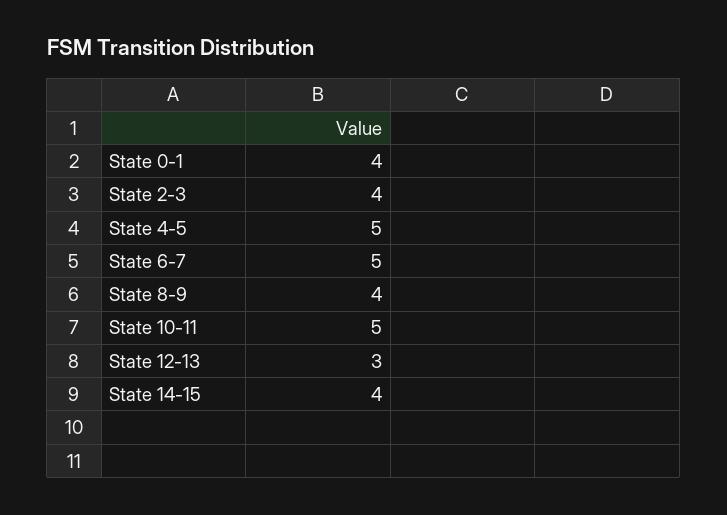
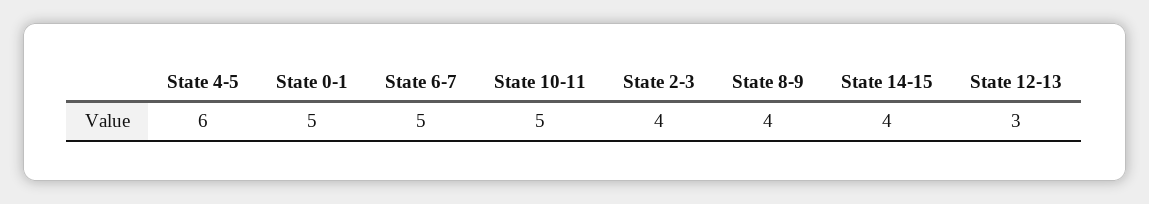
State 0-1: 4 -> 5
State 4-5: 5 -> 6

